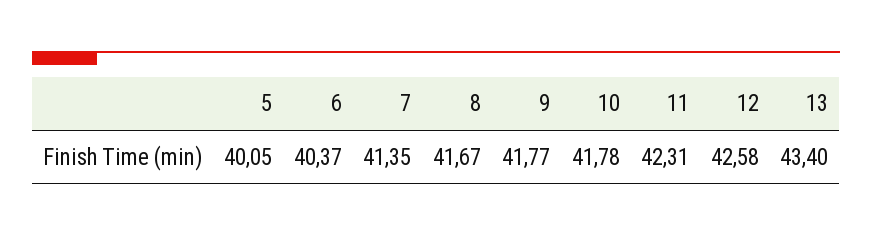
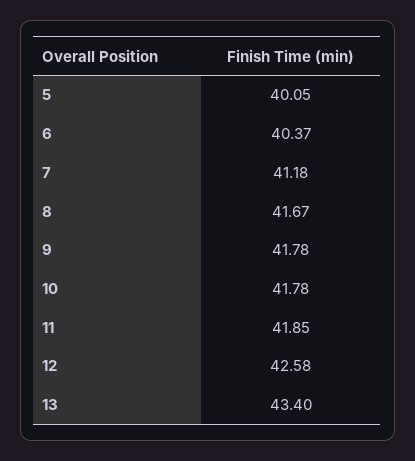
7: 41.35 -> 41.18
9: 41.77 -> 41.78
11: 42.31 -> 41.85

